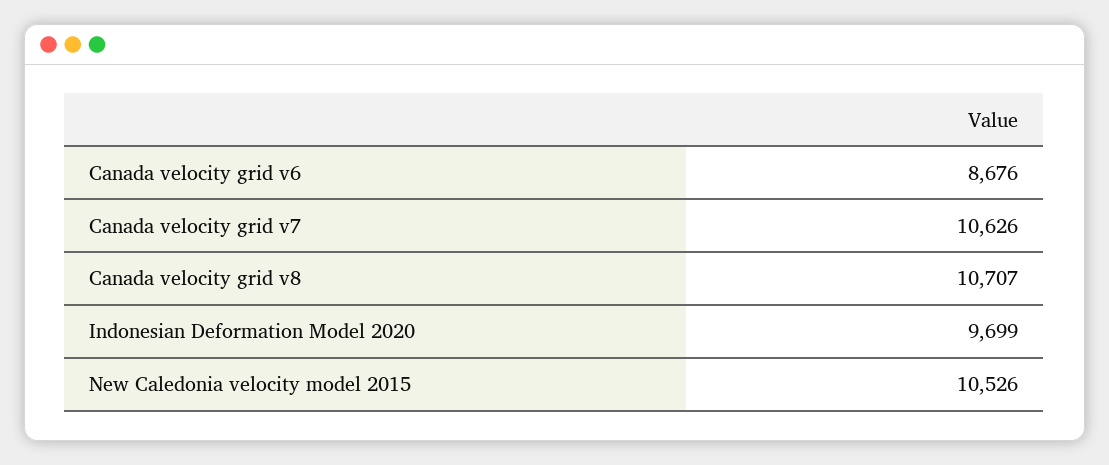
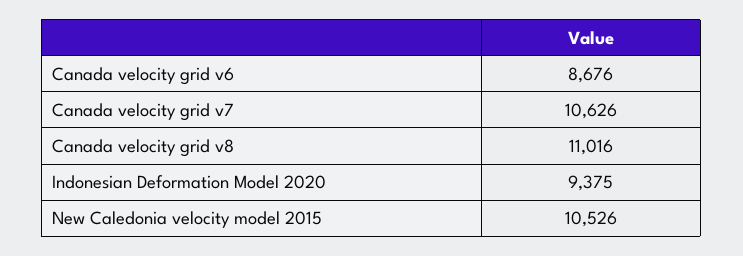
Canada velocity grid v8: 10707 -> 11016
Indonesian Deformation Model 2020: 9699 -> 9375

